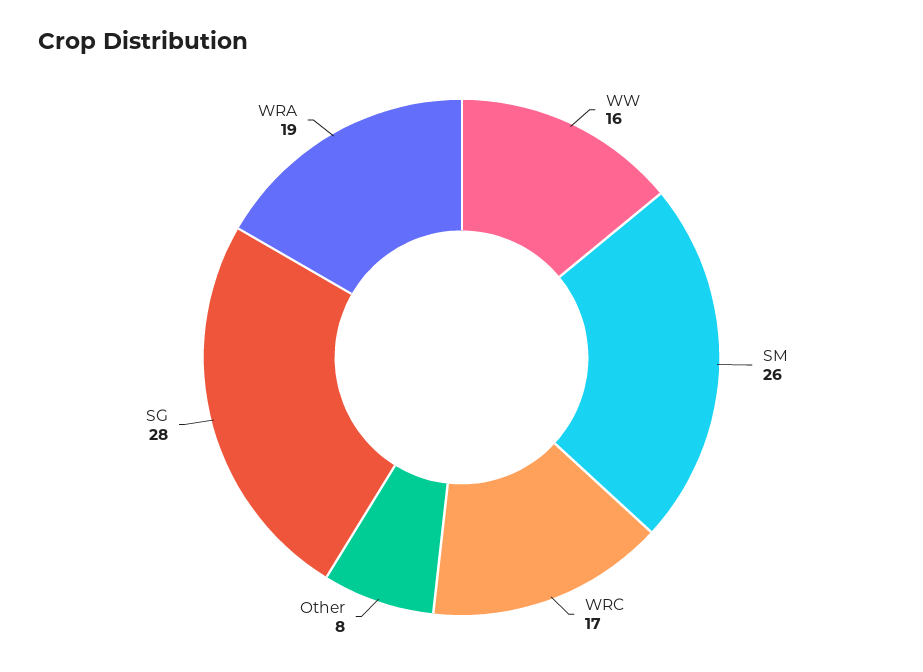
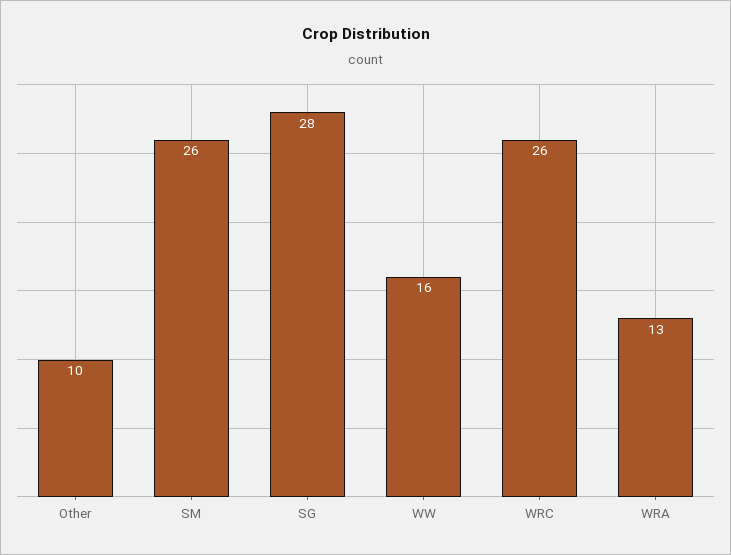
WRC: 17 -> 26
Other: 8 -> 10
WRA: 19 -> 13

